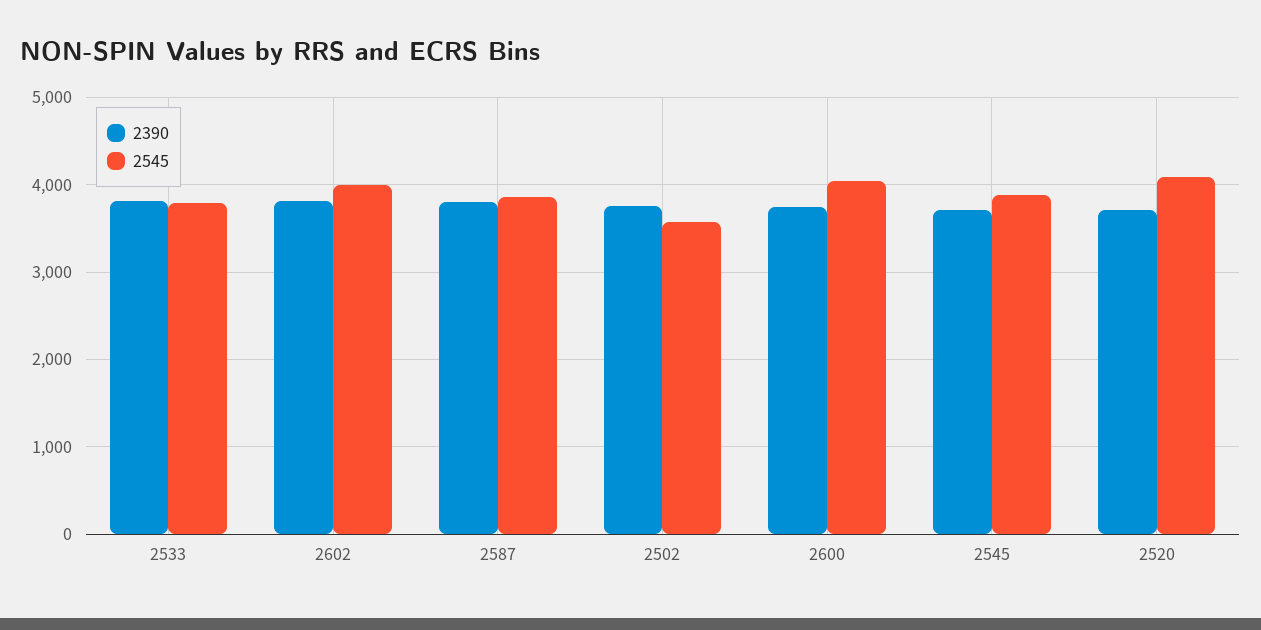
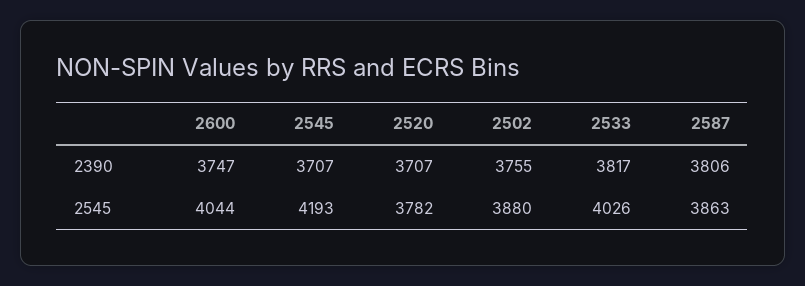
2545, 2533: 3800 -> 4026
2390, 2602: 3800 -> none
2545, 2602: 4000 -> none
2545, 2502: 3600 -> 3880
2545, 2545: 3900 -> 4193
2545, 2520: 4100 -> 3782

